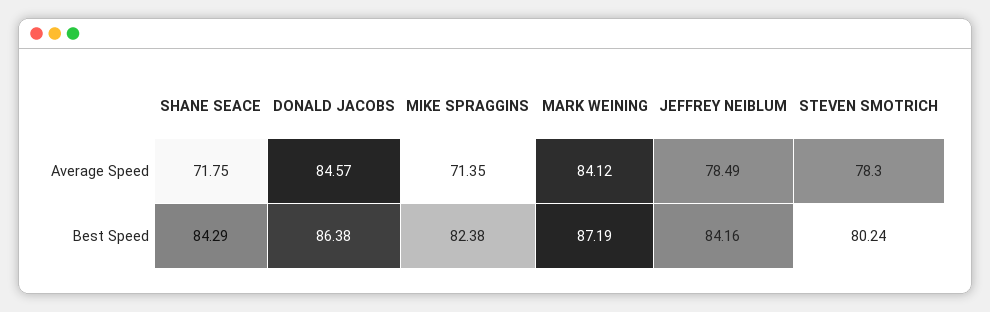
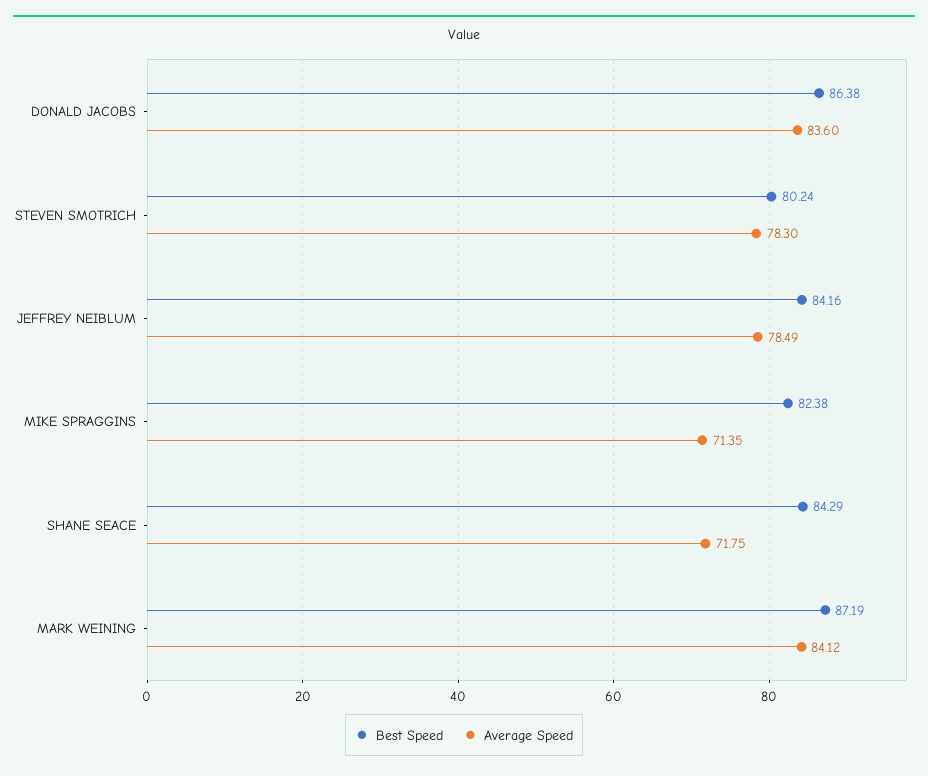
Average Speed, DONALD JACOBS: 84.57 -> 83.6

